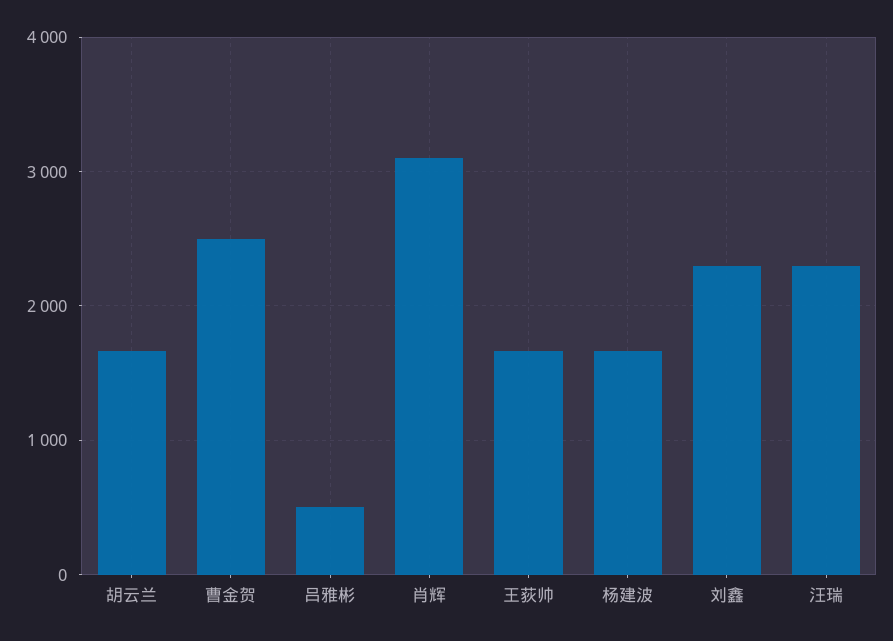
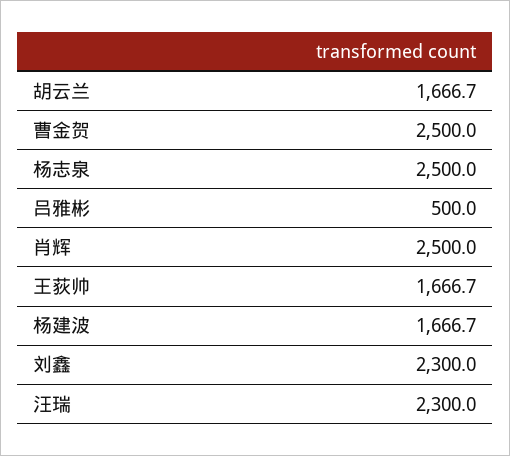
肖辉: 3100 -> 2500
杨志泉: none -> 2500

